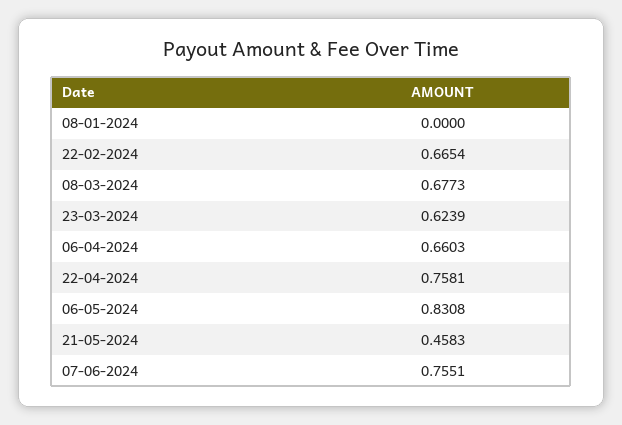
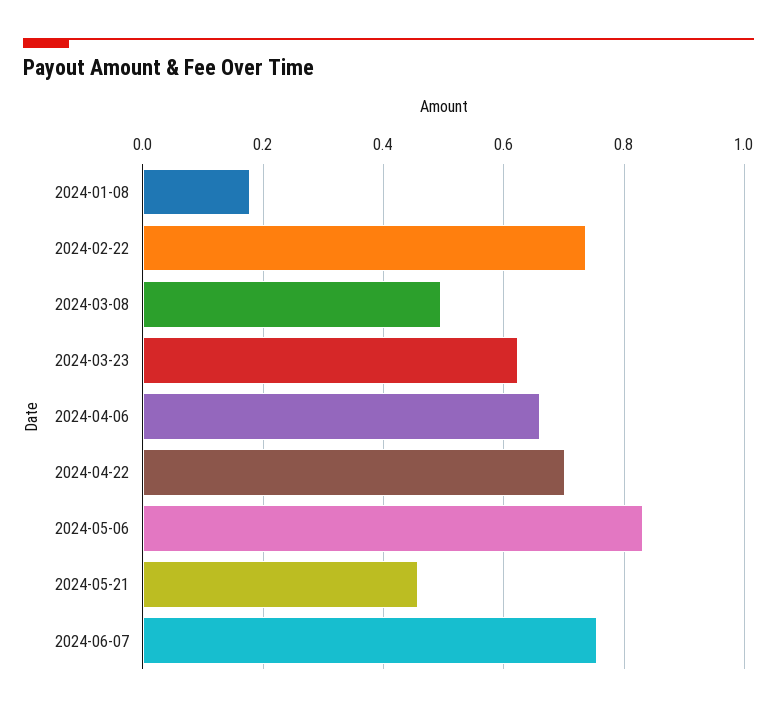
08-01-2024: 0 -> 0.18
22-02-2024: 0.6654 -> 0.74
08-03-2024: 0.6773 -> 0.5
22-04-2024: 0.7581 -> 0.7

